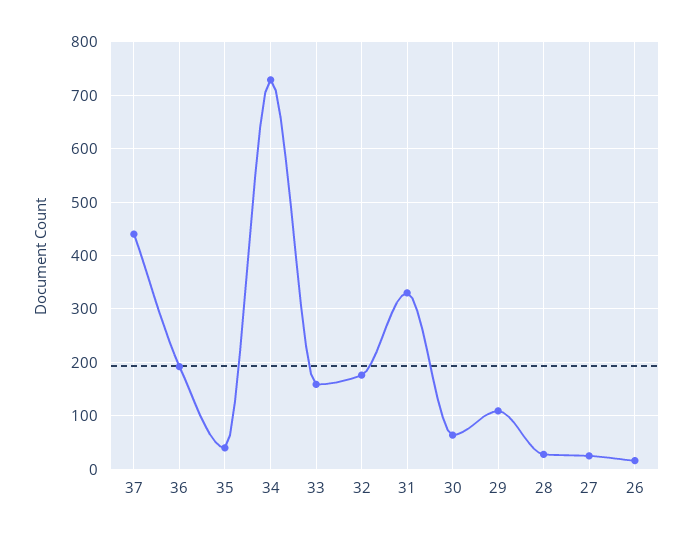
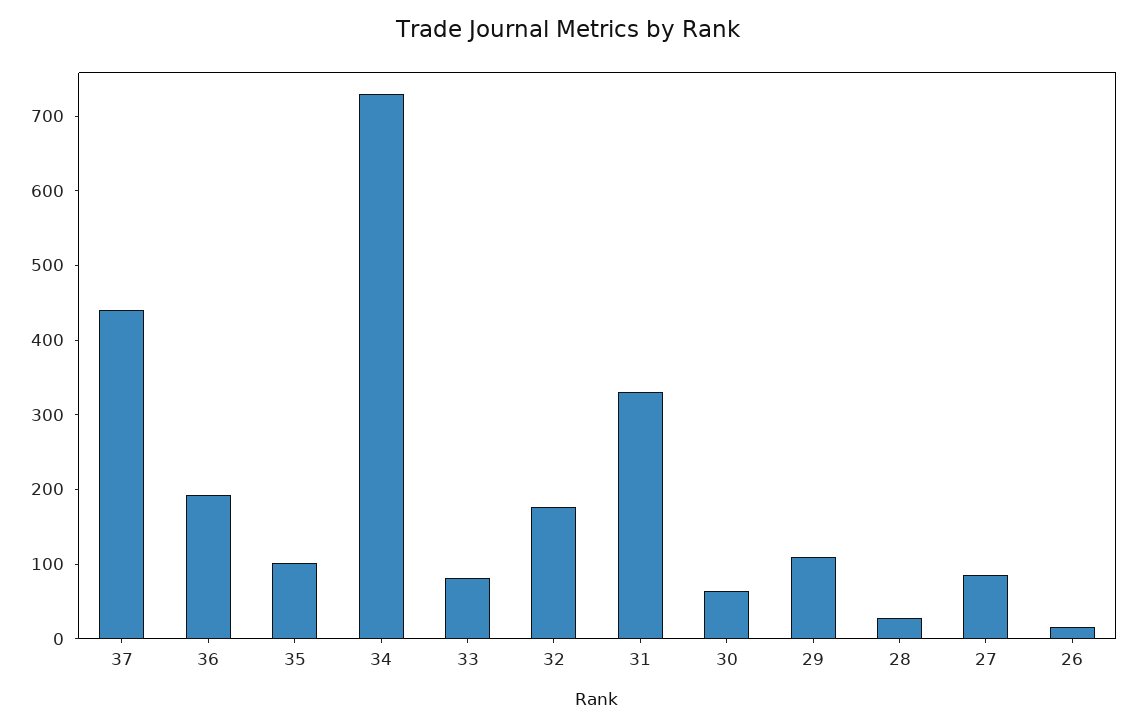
35: 40 -> 100
33: 160 -> 80
27: 20 -> 80

